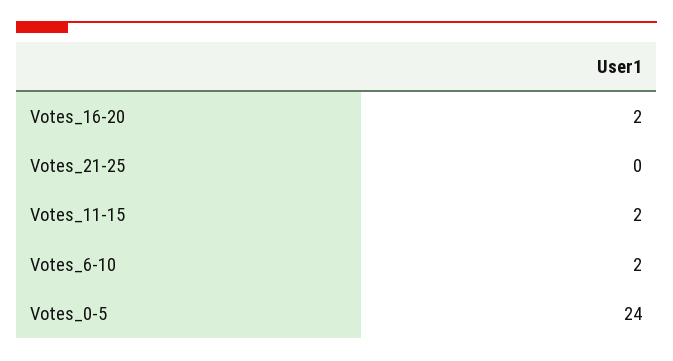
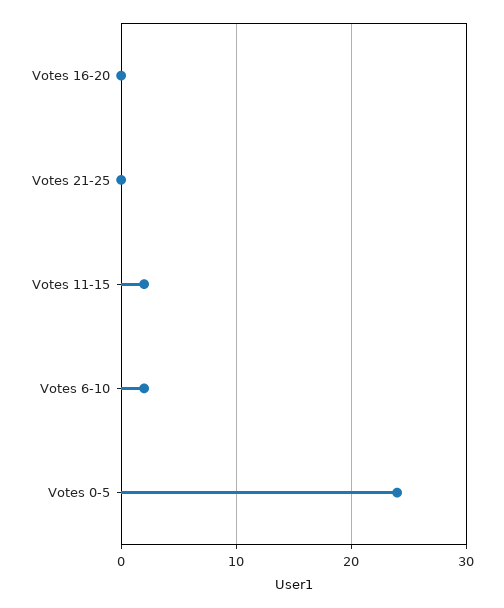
Votes_16-20: 2 -> 0

